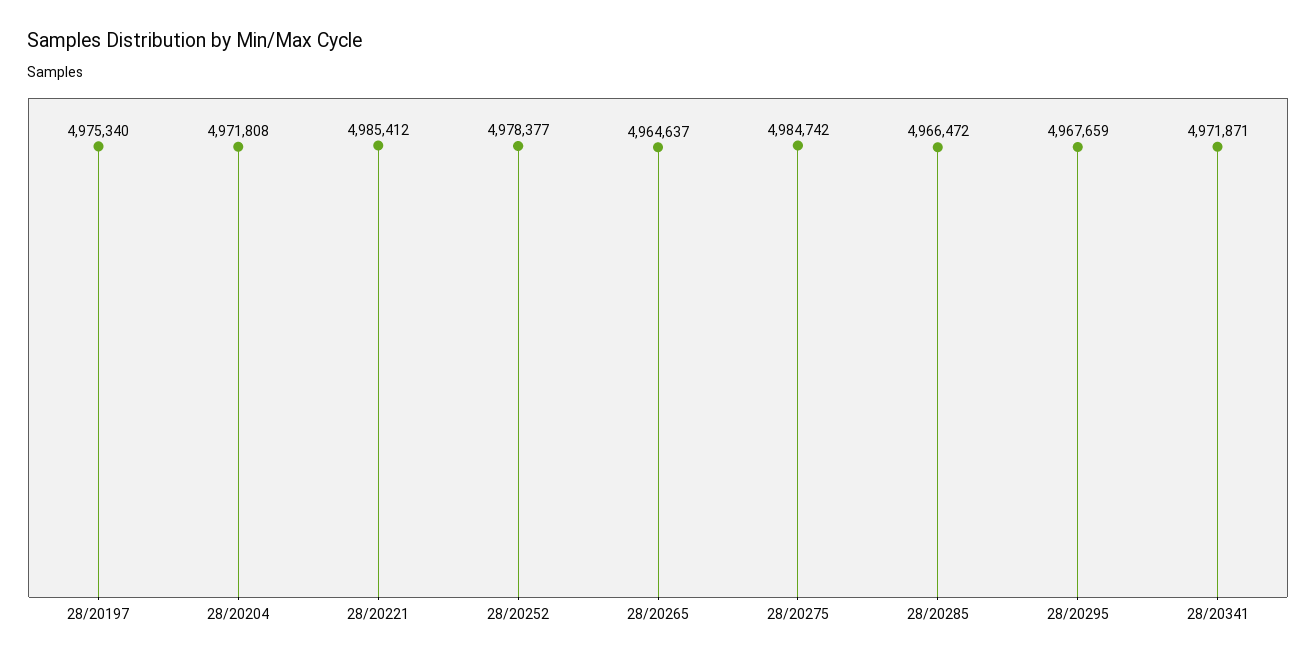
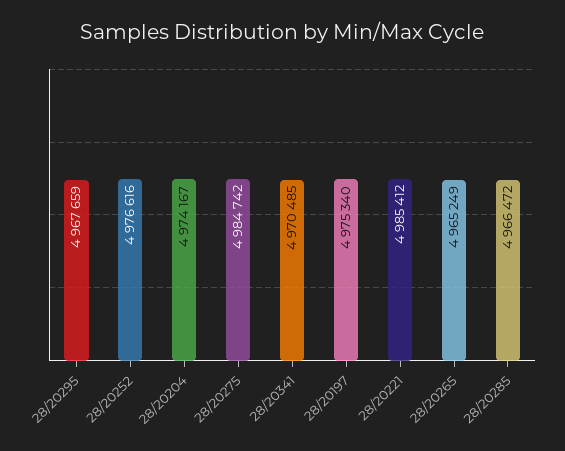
28/20204: 4971808 -> 4974167
28/20252: 4978377 -> 4976616
28/20265: 4964637 -> 4965249
28/20341: 4971871 -> 4970485

